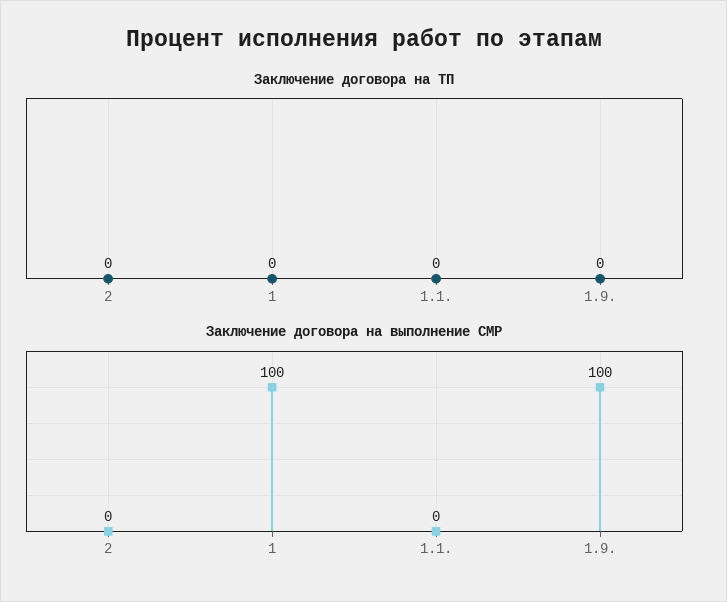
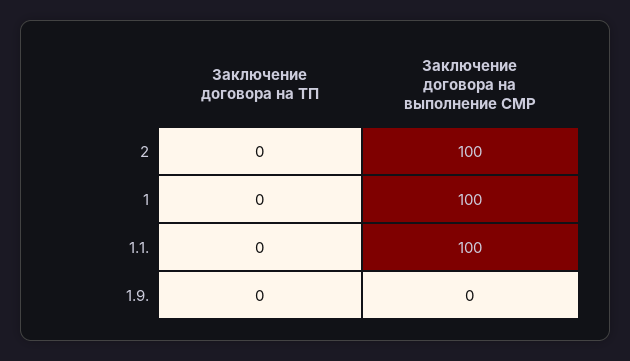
Заключение договора на выполнение СМР, 2: 0 -> 100
Заключение договора на выполнение СМР, 1.1.: 0 -> 100
Заключение договора на выполнение СМР, 1.9.: 100 -> 0

